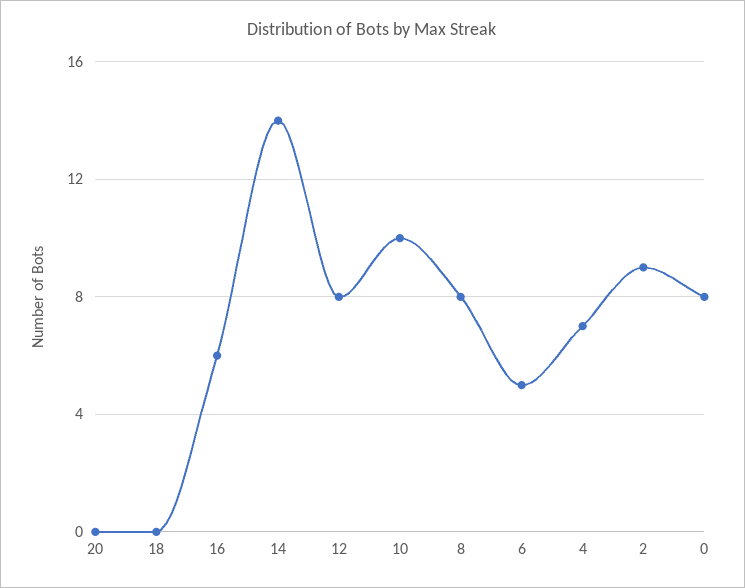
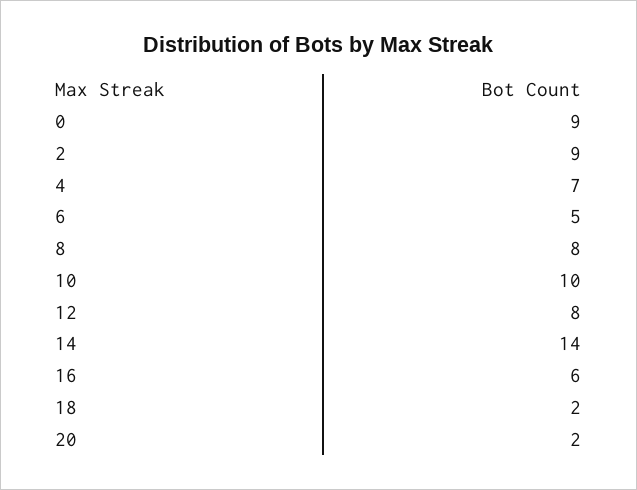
20: 0 -> 2
18: 0 -> 2
0: 8 -> 9

